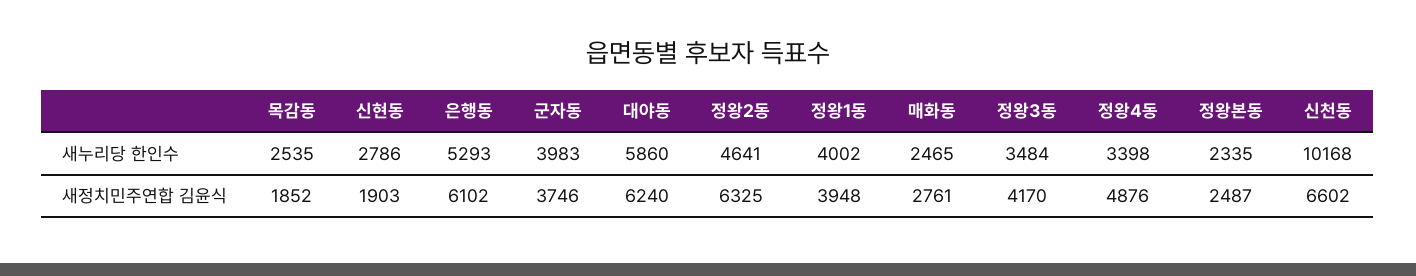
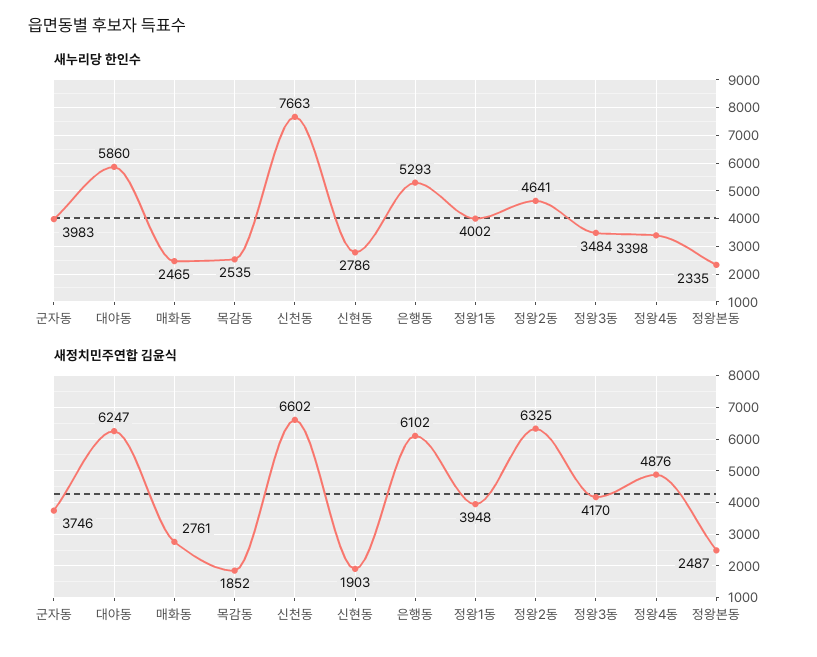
새누리당 한인수, 신천동: 10168 -> 7663
새정치민주연합 김윤식, 대야동: 6240 -> 6247

